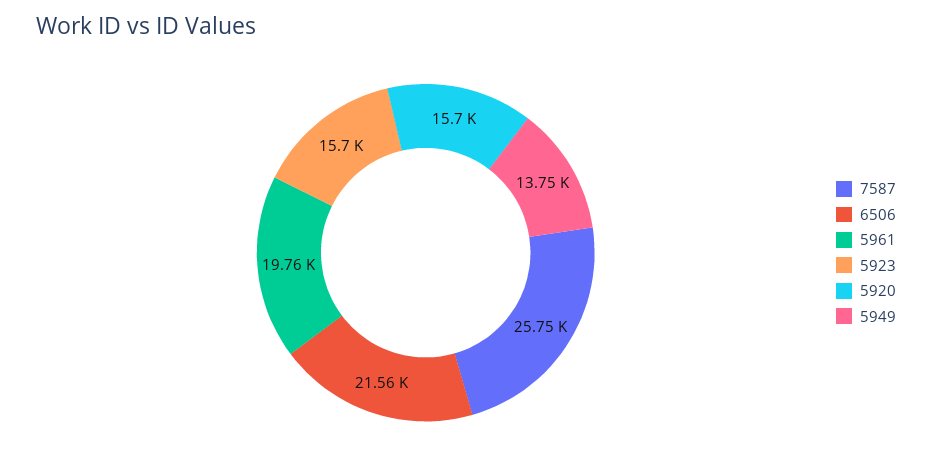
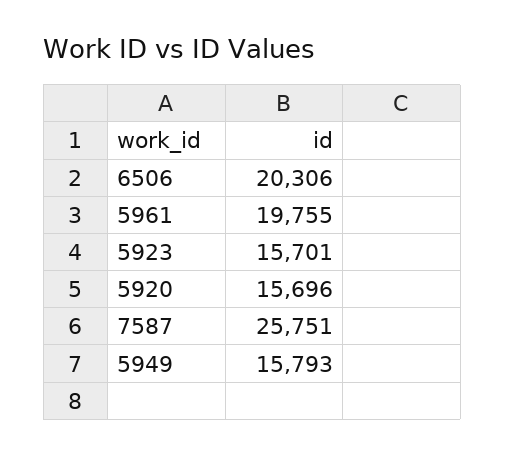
6506: 21560 -> 20306
5949: 13750 -> 15793

